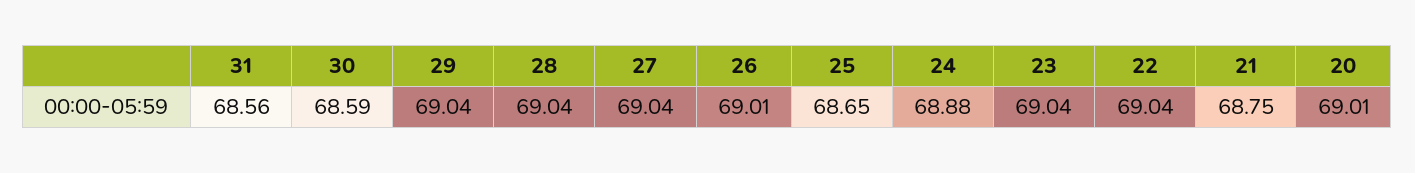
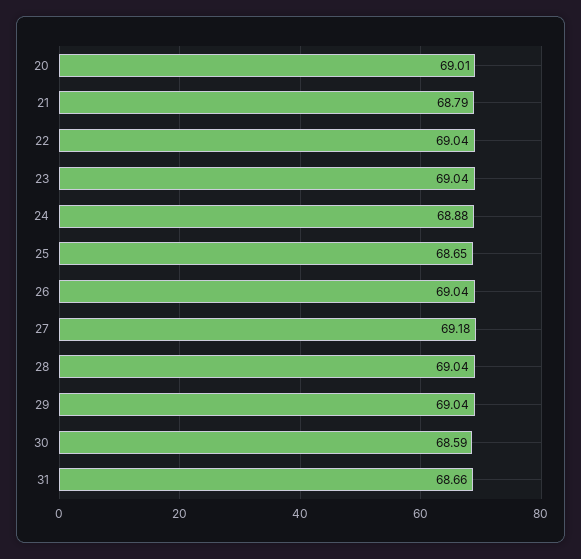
31: 68.56 -> 68.66
27: 69.04 -> 69.18
26: 69.01 -> 69.04
21: 68.75 -> 68.79

